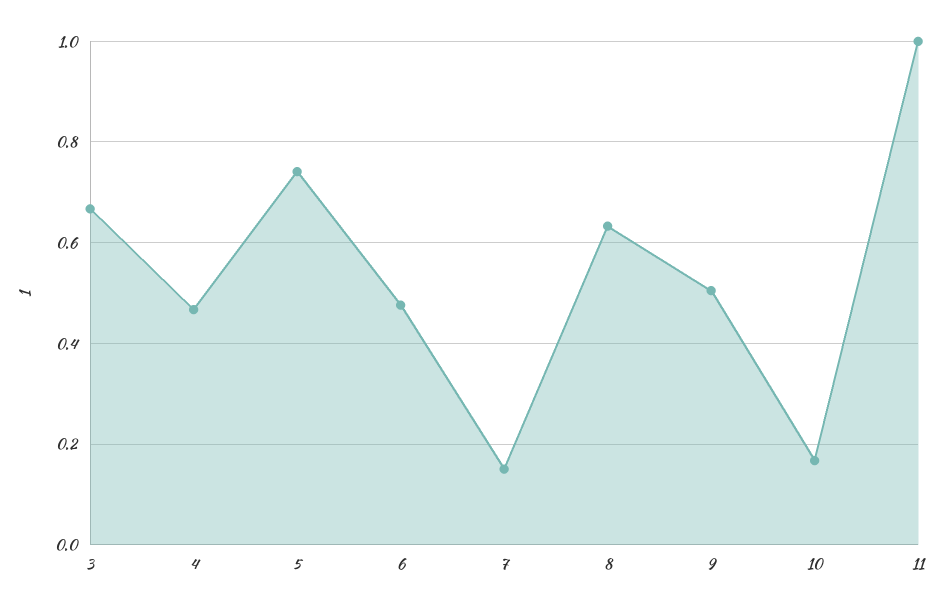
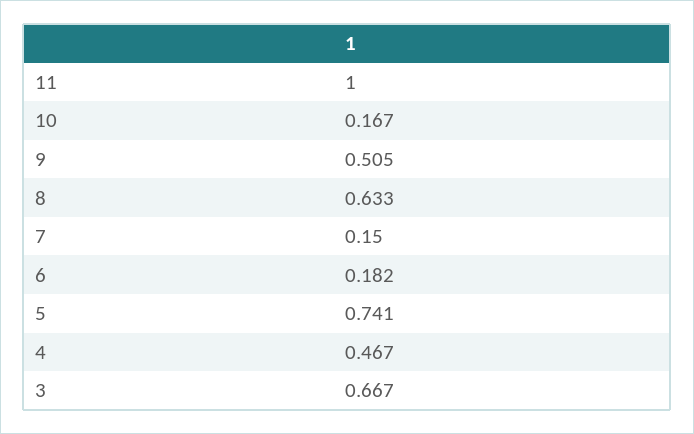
6: 0.48 -> 0.182

